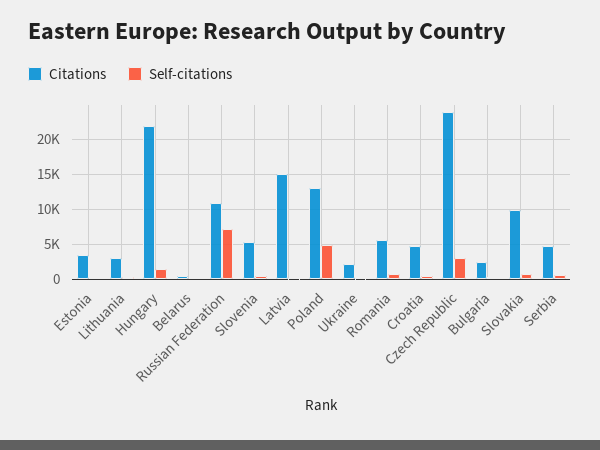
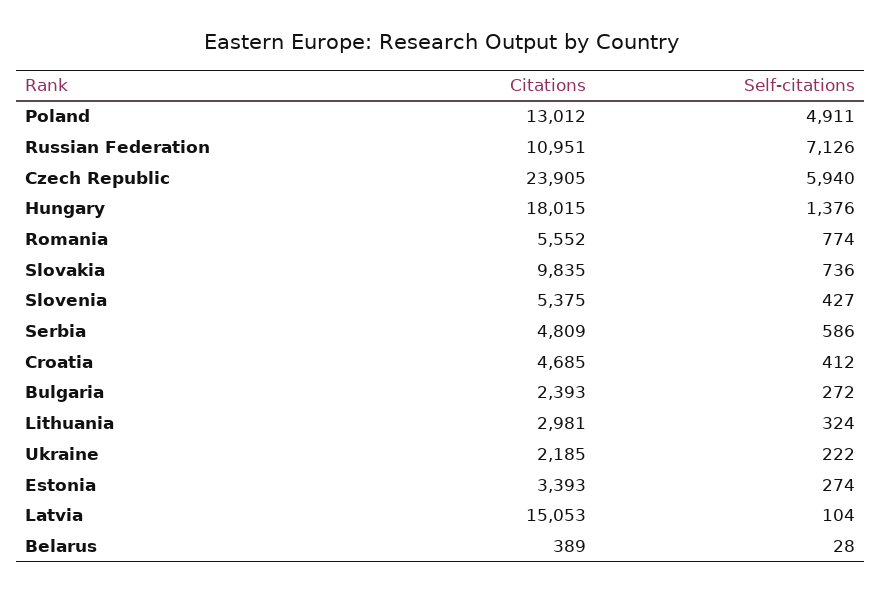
Citations, Hungary: 22000 -> 18015
Self-citations, Czech Republic: 3000 -> 5940

